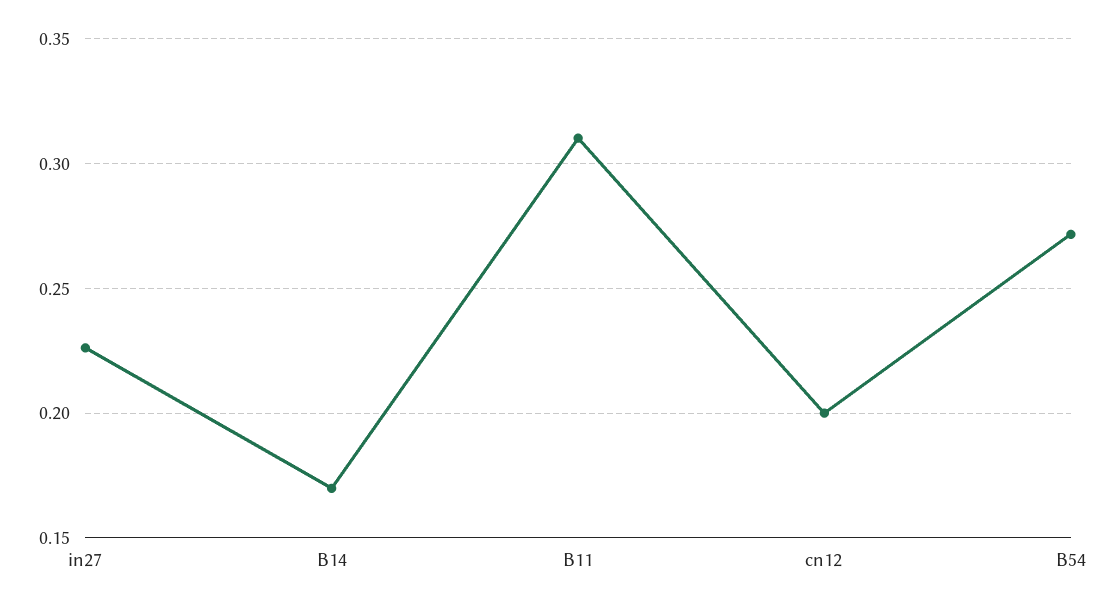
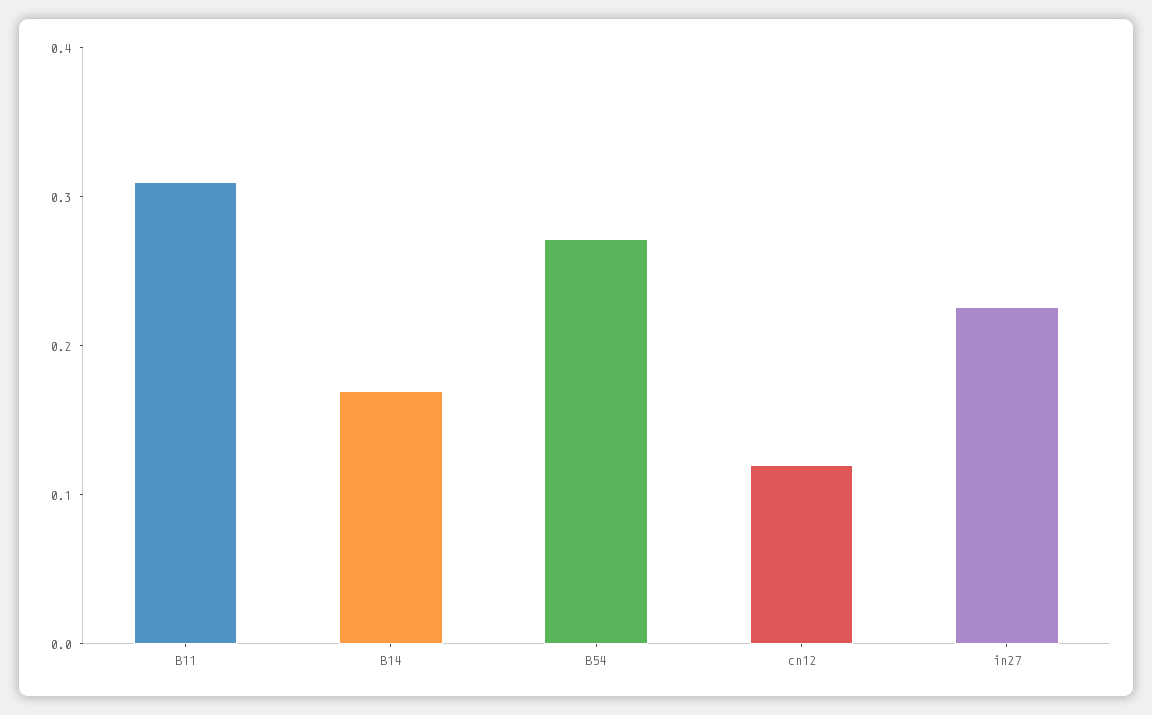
cn12: 0.2 -> 0.12

